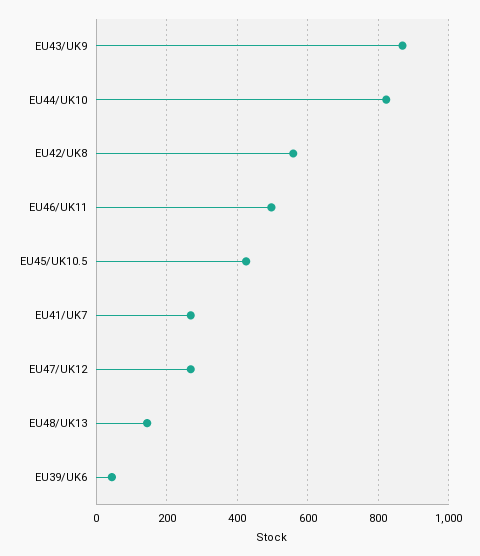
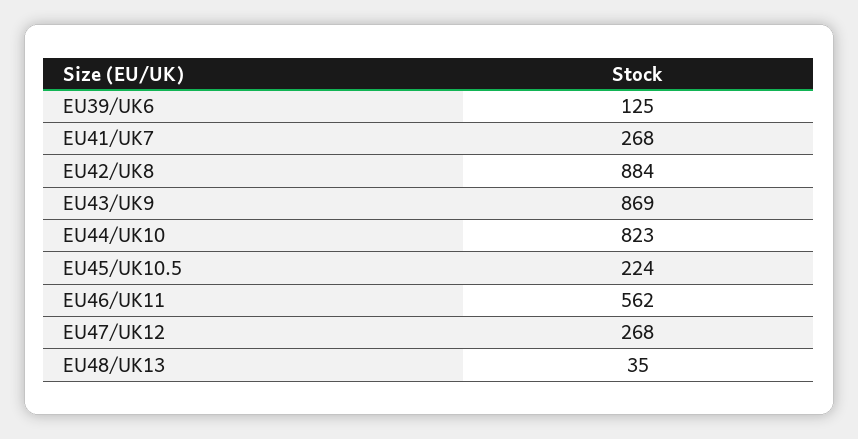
EU42/UK8: 560 -> 884
EU46/UK11: 500 -> 562
EU45/UK10.5: 420 -> 224
EU48/UK13: 140 -> 35
EU39/UK6: 40 -> 125

